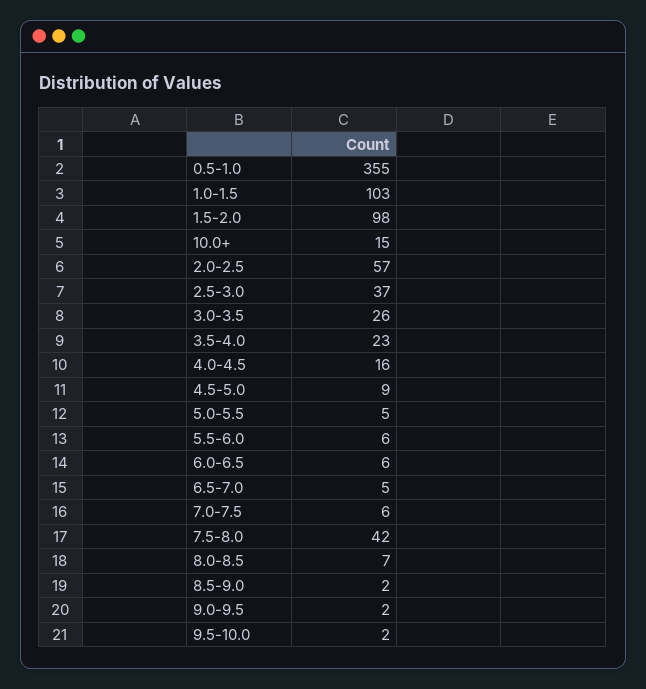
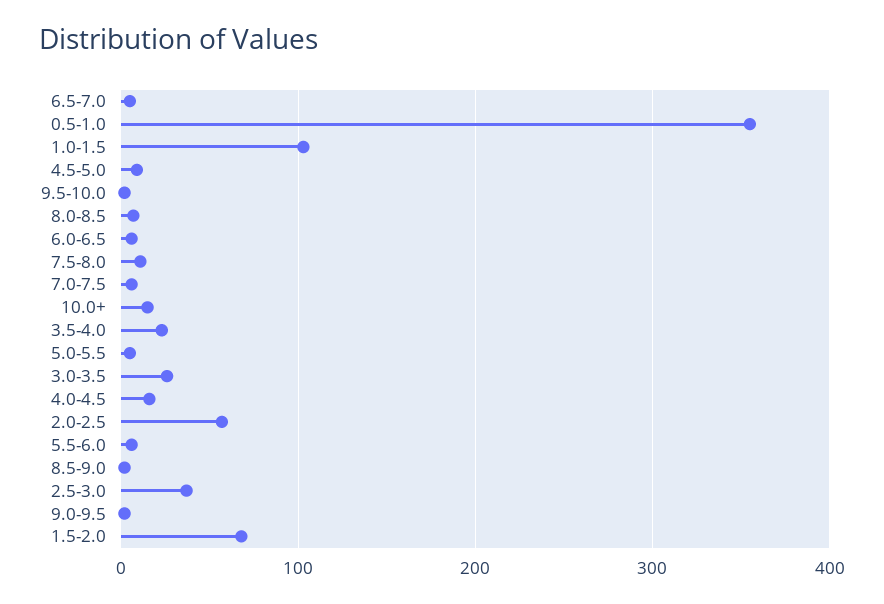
1.5-2.0: 98 -> 70
7.5-8.0: 42 -> 10

